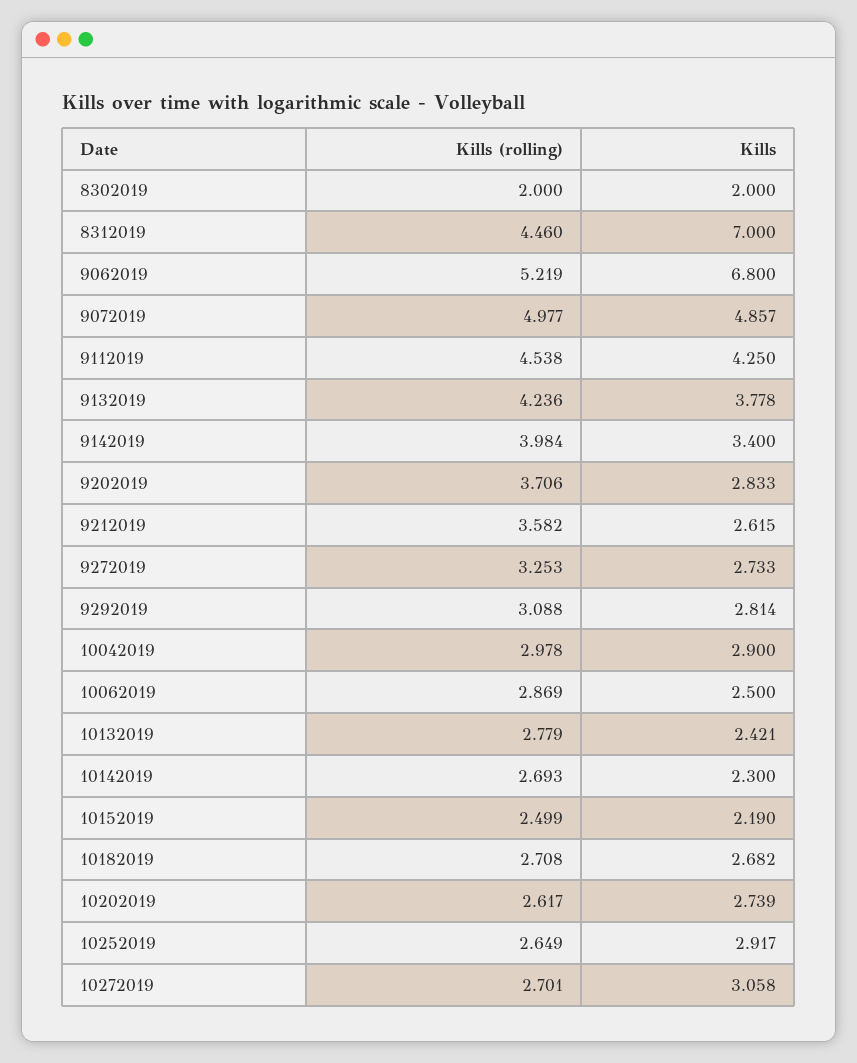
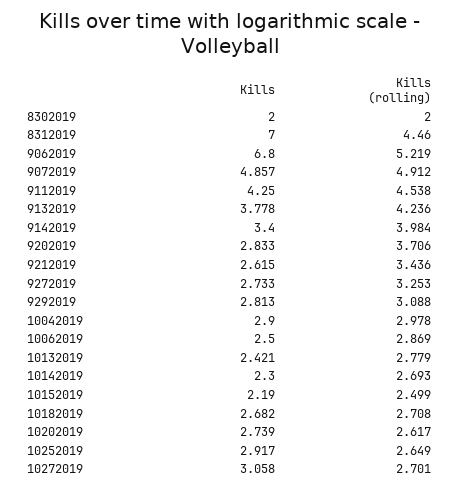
Kills (rolling), 9072019: 4.977 -> 4.912
Kills (rolling), 9212019: 3.582 -> 3.436
Kills, 9292019: 2.814 -> 2.813

